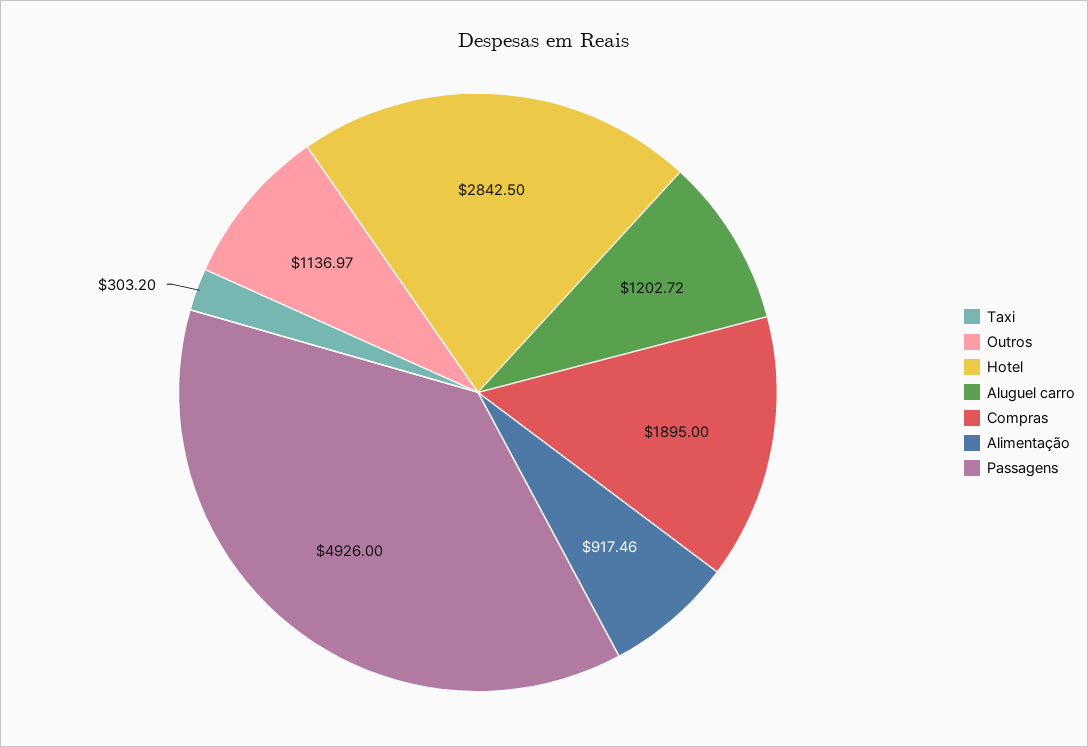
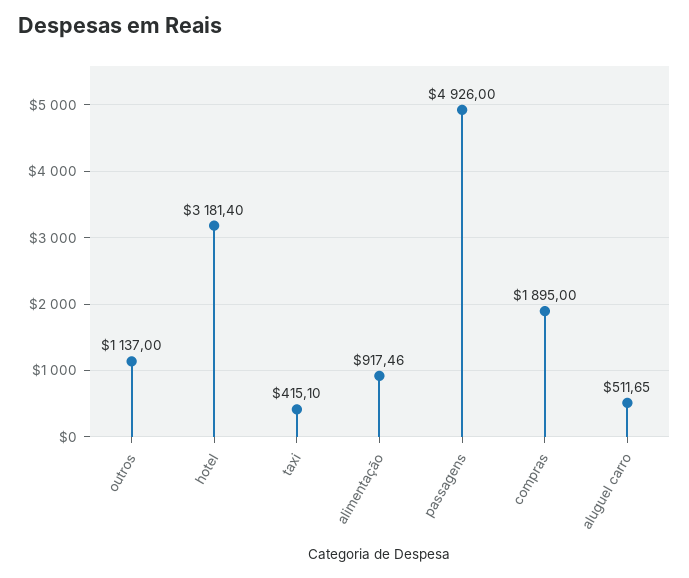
Taxi: 303.2 -> 415.1
Outros: 1136.97 -> 1137
Hotel: 2842.5 -> 3181.4
Aluguel carro: 1202.72 -> 511.65

